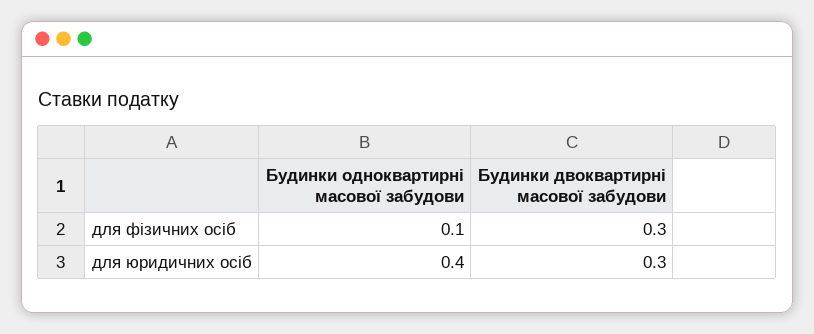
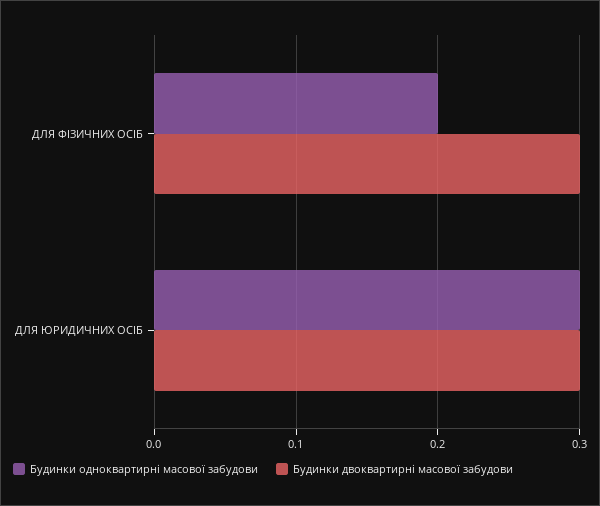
Будинки одноквартирні масової забудови, для фізичних осіб: 0.1 -> 0.2
Будинки одноквартирні масової забудови, для юридичних осіб: 0.4 -> 0.3

